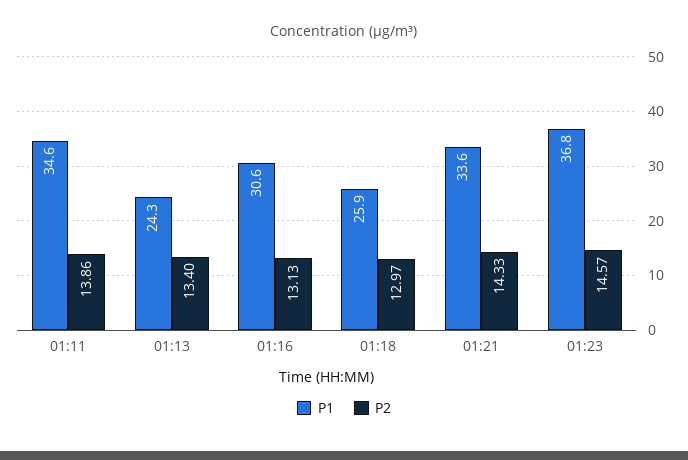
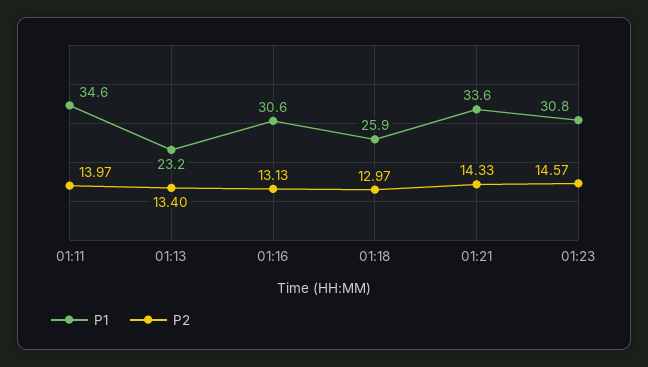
P2, 01:11: 13.86 -> 13.97
P1, 01:13: 24.3 -> 23.2
P1, 01:23: 36.8 -> 30.8

